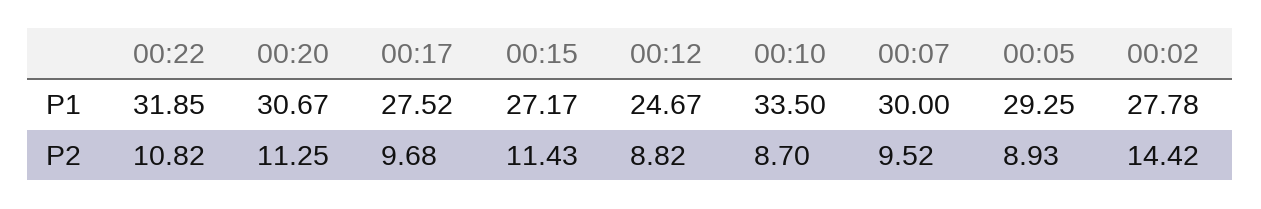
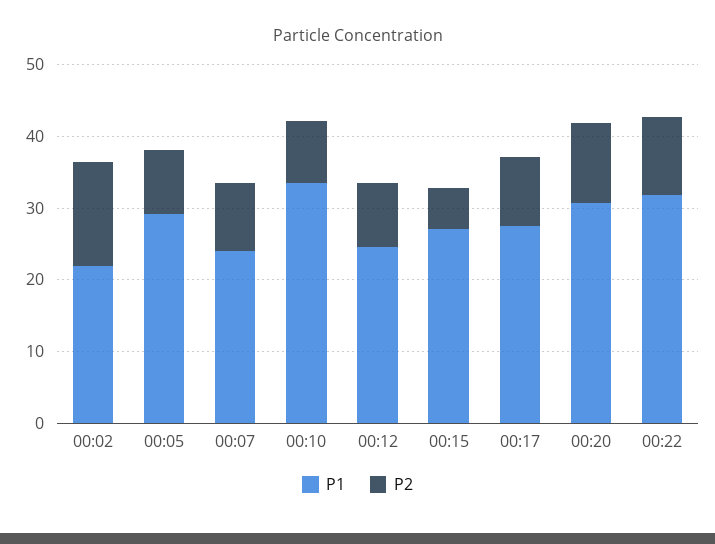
P1, 00:07: 30 -> 24
P1, 00:02: 27.78 -> 22
P2, 00:15: 11.43 -> 6

